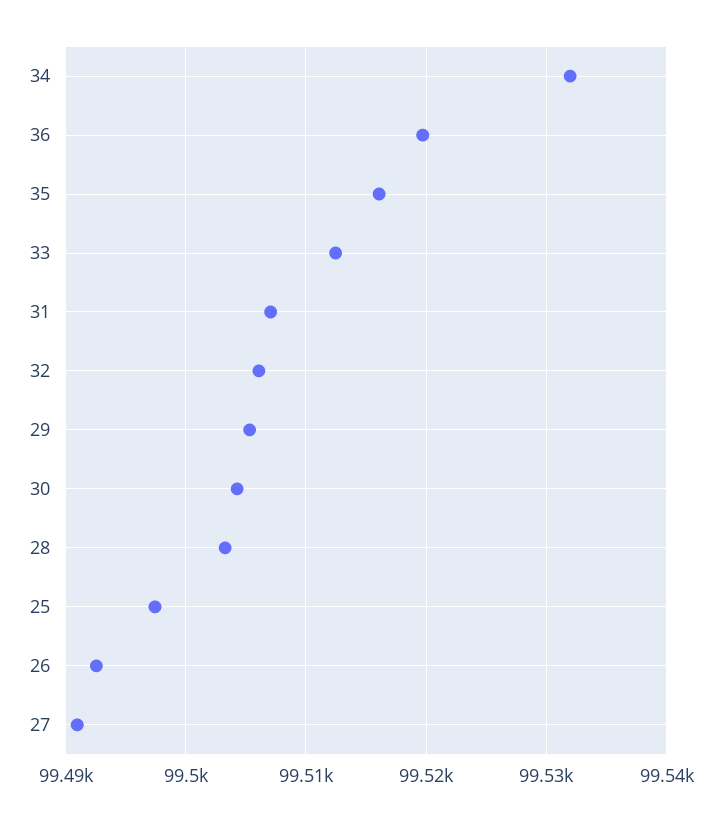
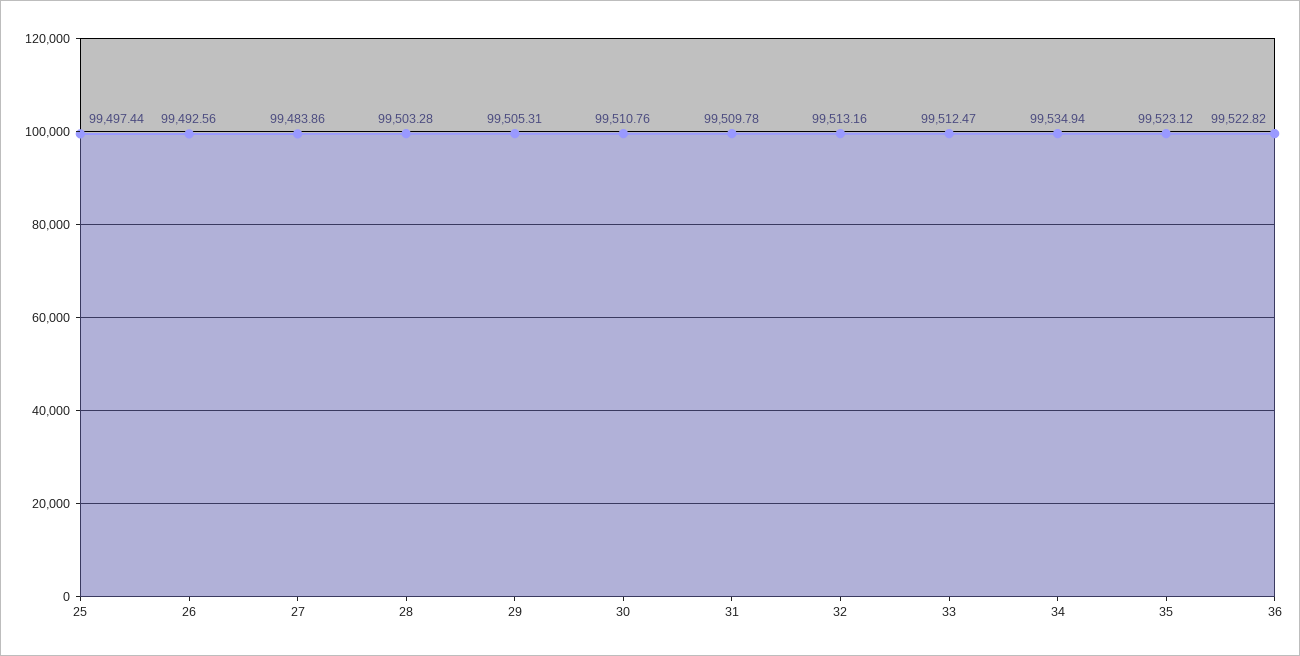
34: 99532 -> 99534.94
36: 99520 -> 99522.82
35: 99516 -> 99523.12
31: 99507 -> 99509.78
32: 99506 -> 99513.16
30: 99504 -> 99510.76
27: 99491 -> 99483.86

